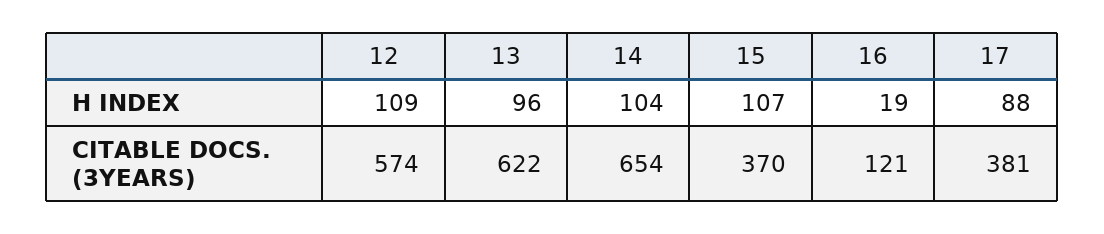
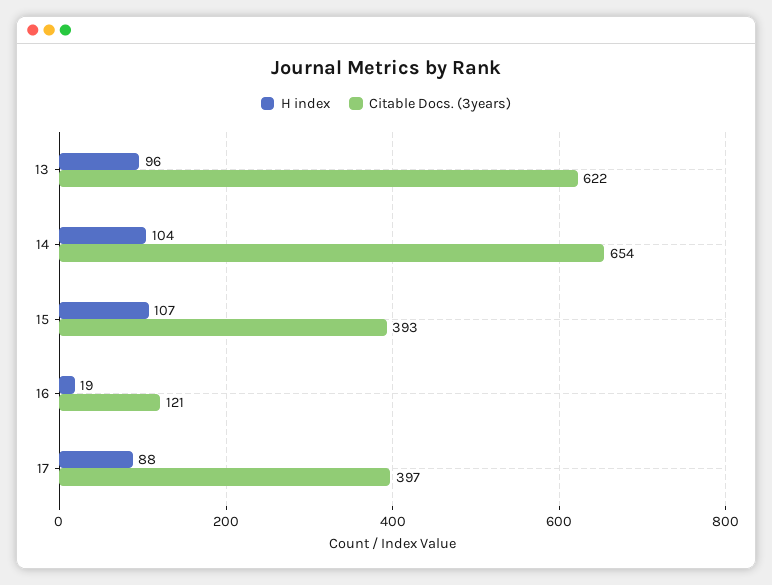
H INDEX, 12: 109 -> none
CITABLE DOCS. (3YEARS), 12: 574 -> none
CITABLE DOCS. (3YEARS), 15: 370 -> 393
CITABLE DOCS. (3YEARS), 17: 381 -> 397

